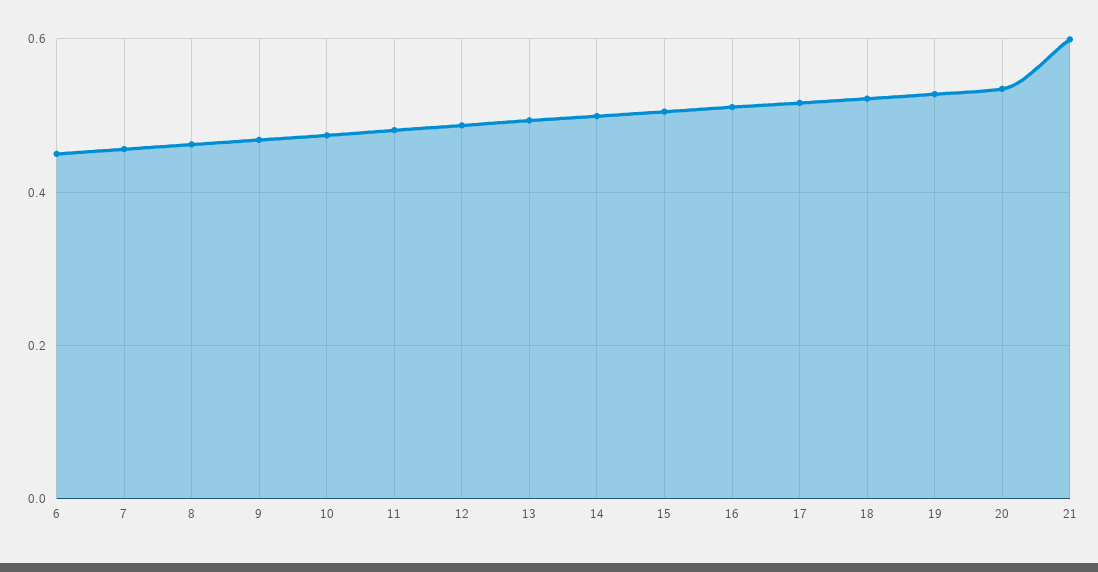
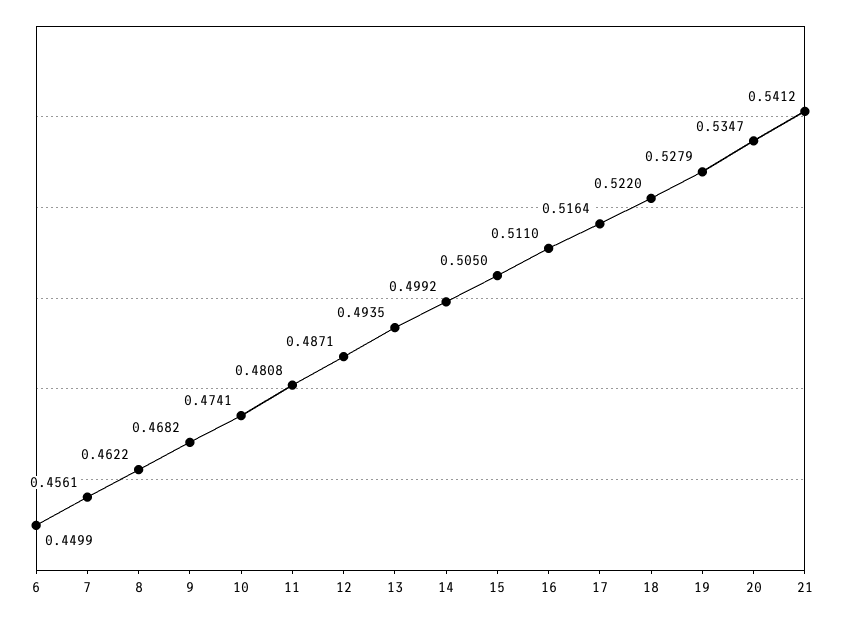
21: 0.6 -> 0.5412

